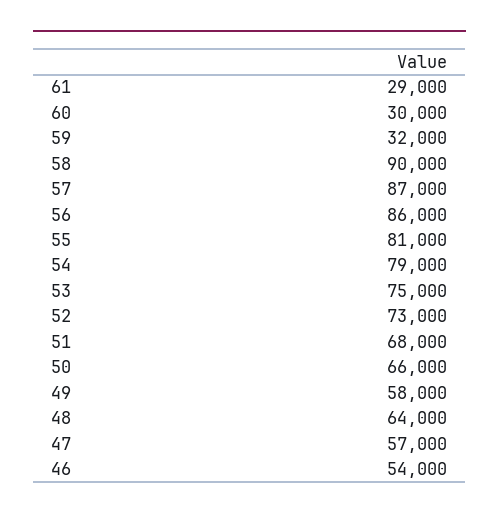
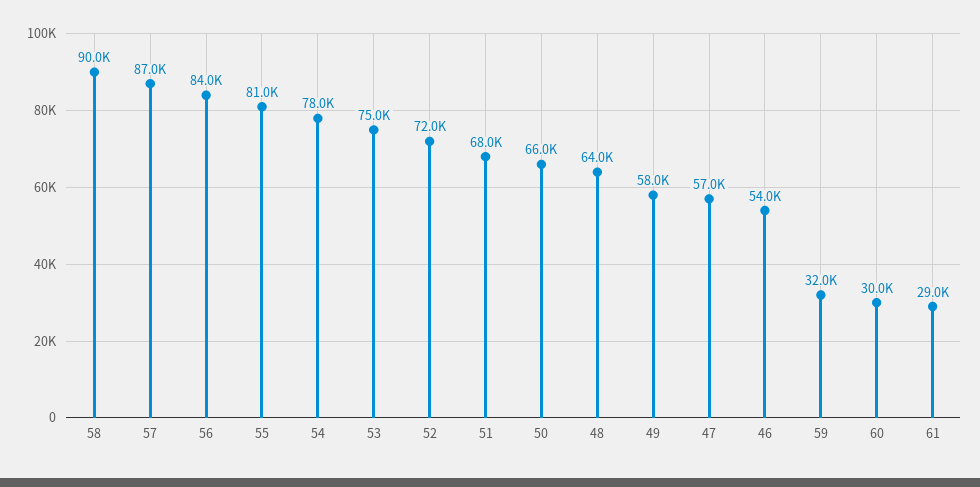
56: 86000 -> 84000
54: 79000 -> 78000
52: 73000 -> 72000

